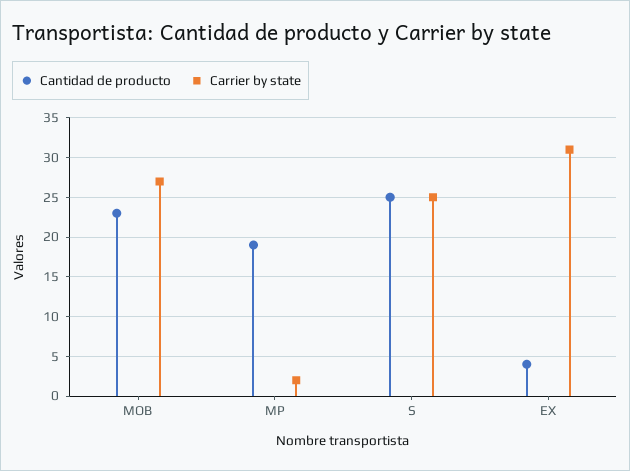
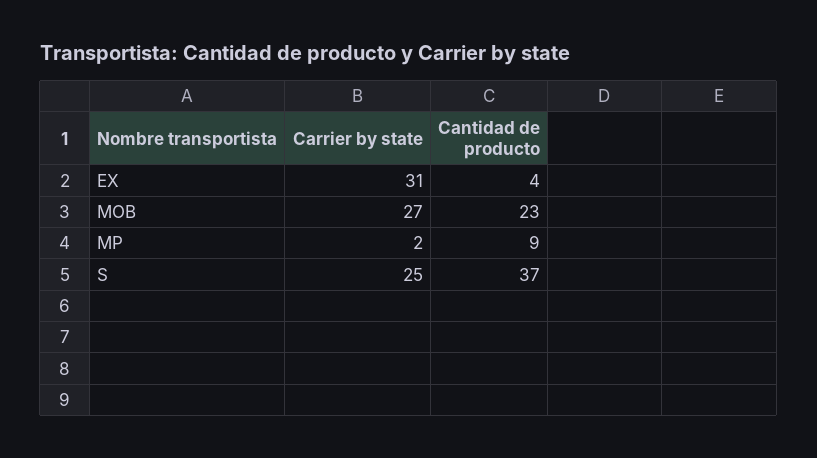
Cantidad de producto, MP: 19 -> 9
Cantidad de producto, S: 25 -> 37

